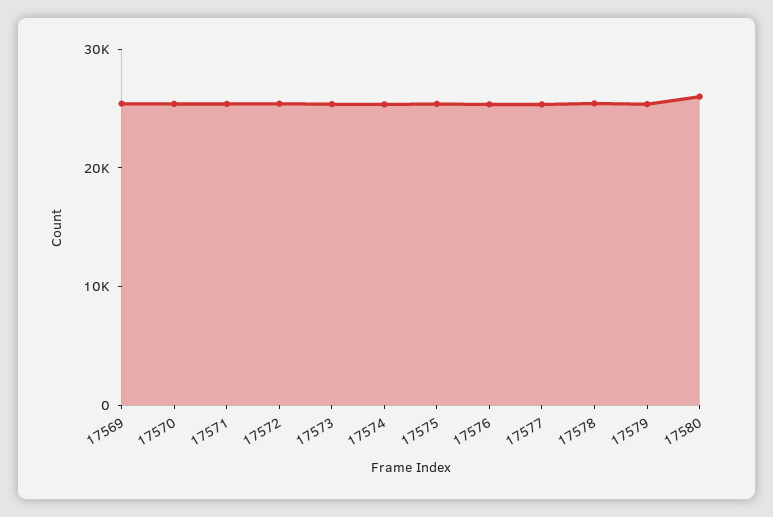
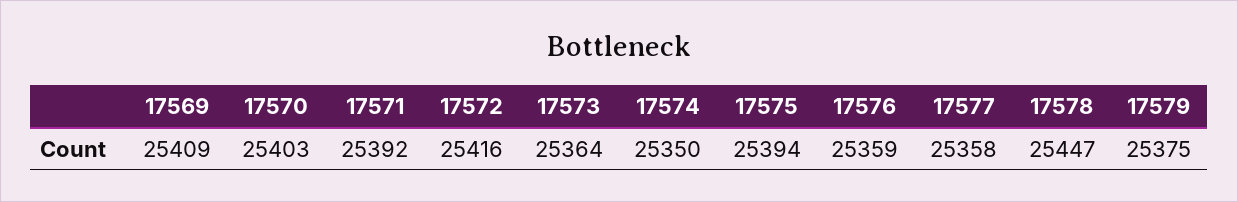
17580: 26000 -> none

